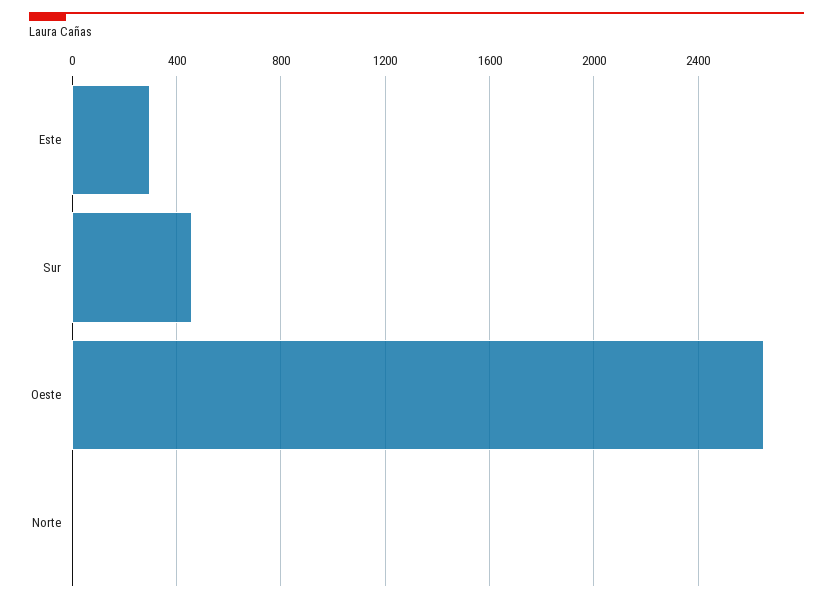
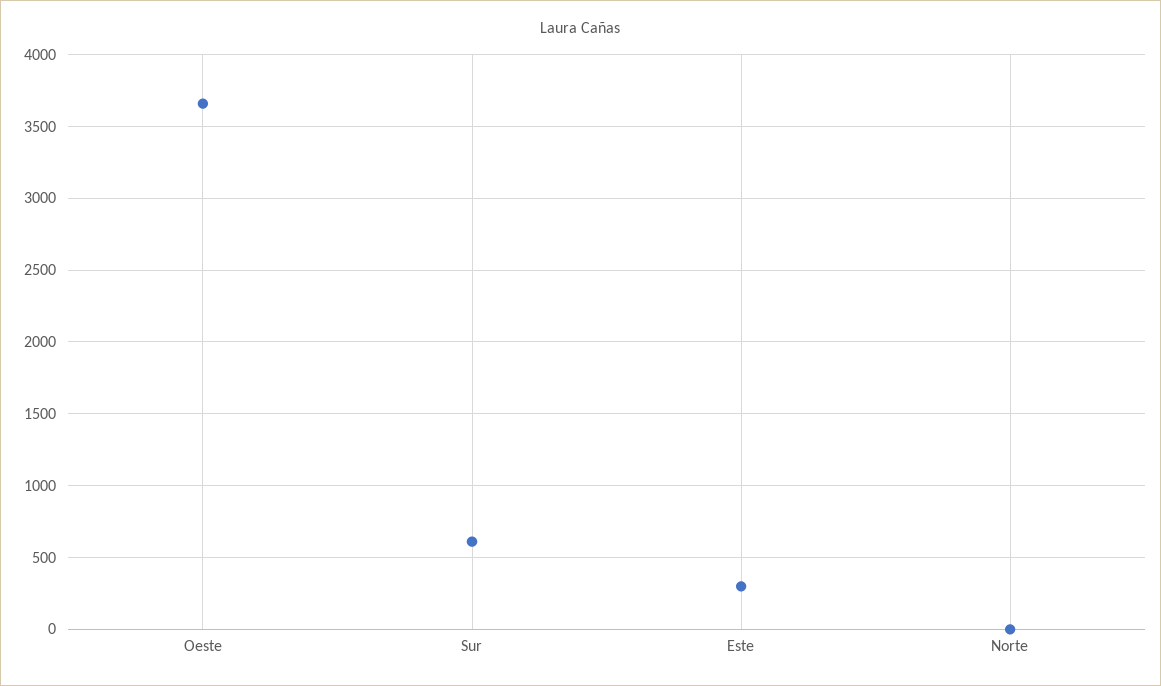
Sur: 450 -> 600
Oeste: 2650 -> 3650

